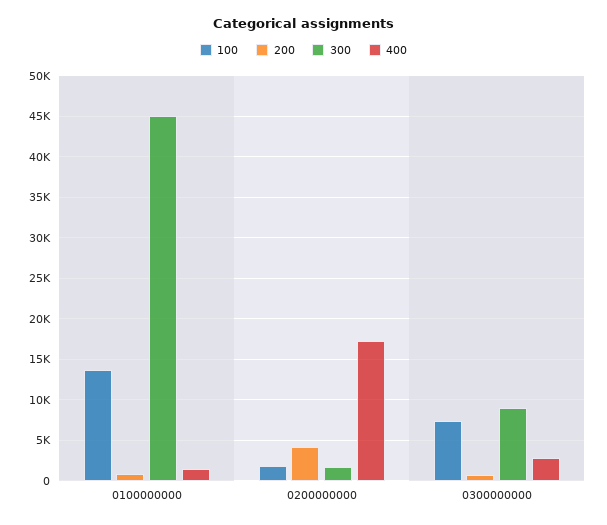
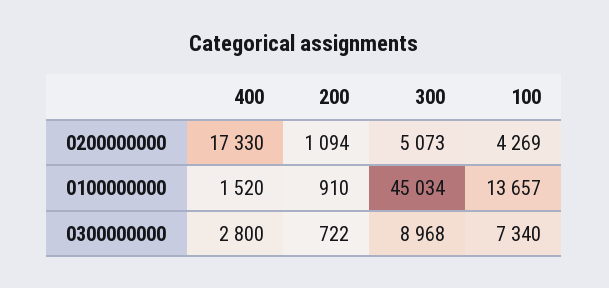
100, 0200000000: 2000 -> 4269
200, 0200000000: 4000 -> 1094
300, 0200000000: 2000 -> 5073

